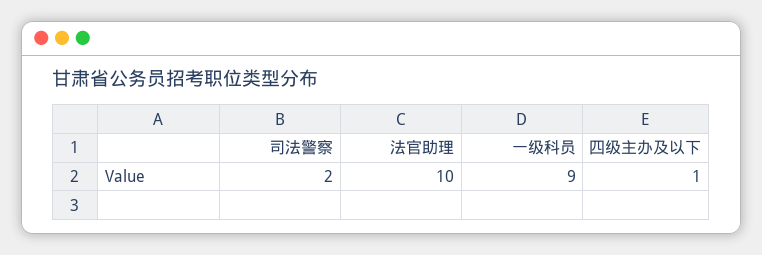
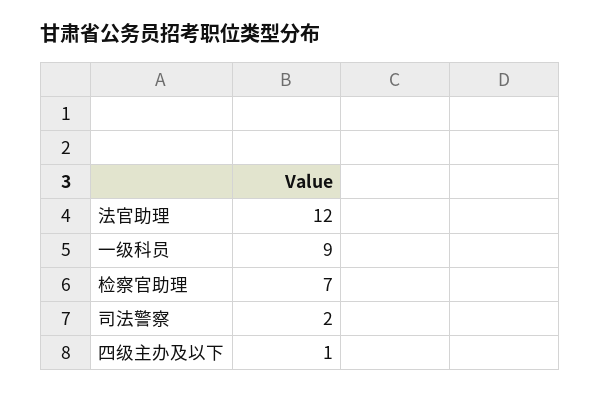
法官助理: 10 -> 12
检察官助理: none -> 7

